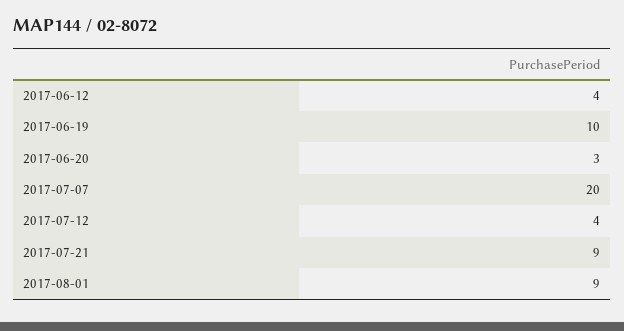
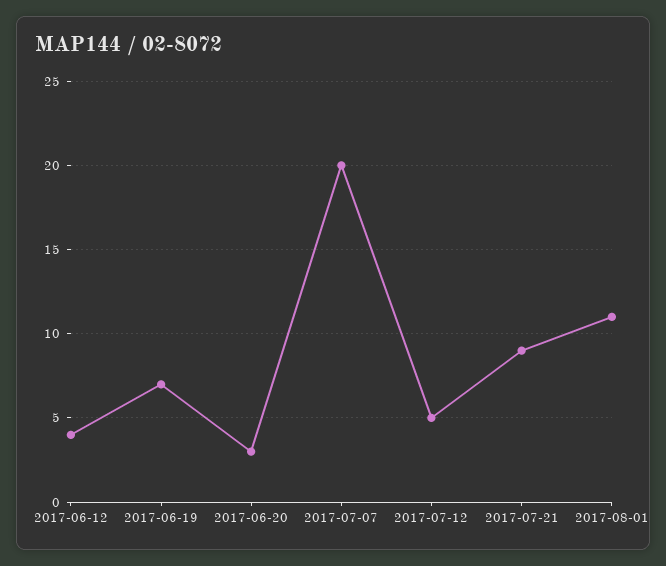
2017-06-19: 10 -> 7
2017-07-12: 4 -> 5
2017-08-01: 9 -> 11

